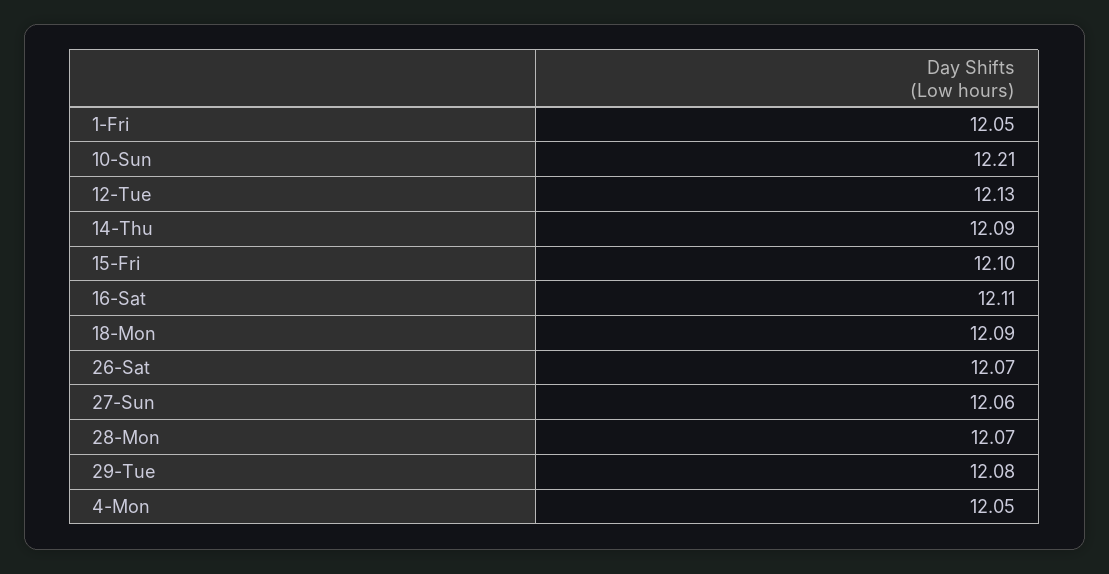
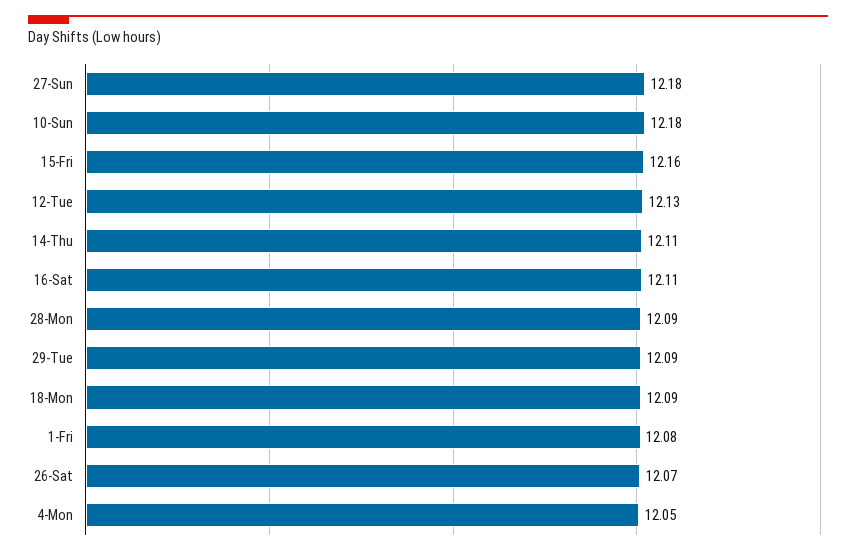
1-Fri: 12.05 -> 12.08
10-Sun: 12.21 -> 12.18
14-Thu: 12.09 -> 12.11
15-Fri: 12.1 -> 12.16
27-Sun: 12.06 -> 12.18
28-Mon: 12.07 -> 12.09
29-Tue: 12.08 -> 12.09

